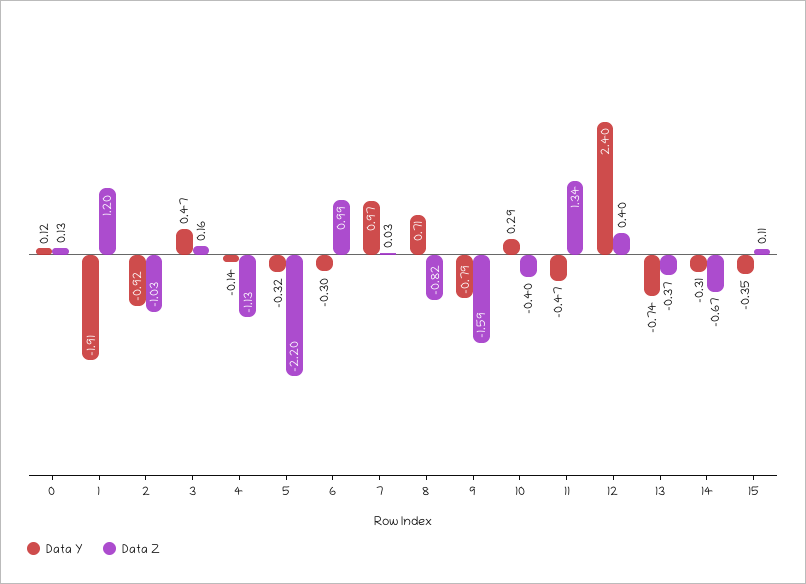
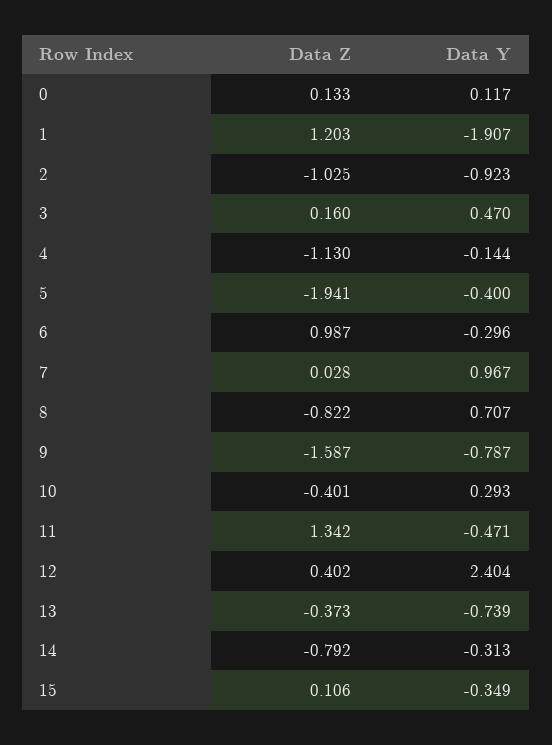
Data Y, 5: -0.32 -> -0.4
Data Z, 5: -2.2 -> -1.941
Data Z, 14: -0.67 -> -0.792

